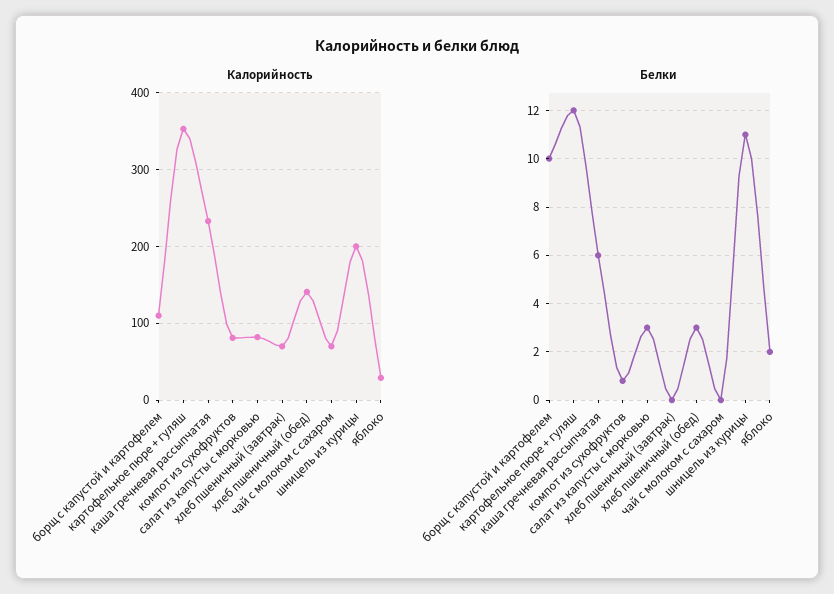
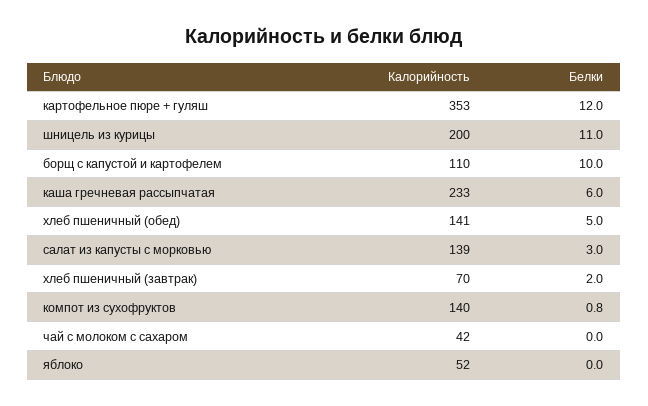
Калорийность, компот из сухофруктов: 80 -> 140
Калорийность, салат из капусты с морковью: 80 -> 139
Калорийность, чай с молоком с сахаром: 70 -> 42
Калорийность, яблоко: 30 -> 52
Белки, хлеб пшеничный (завтрак): 0 -> 2
Белки, хлеб пшеничный (обед): 3 -> 5
Белки, яблоко: 2 -> 0

